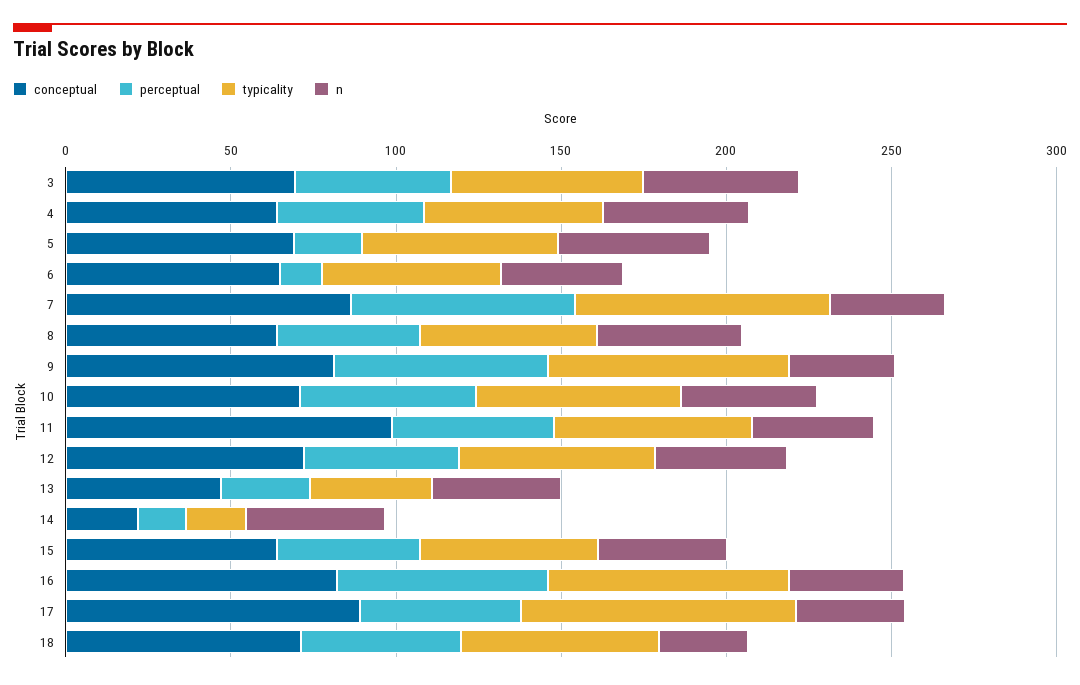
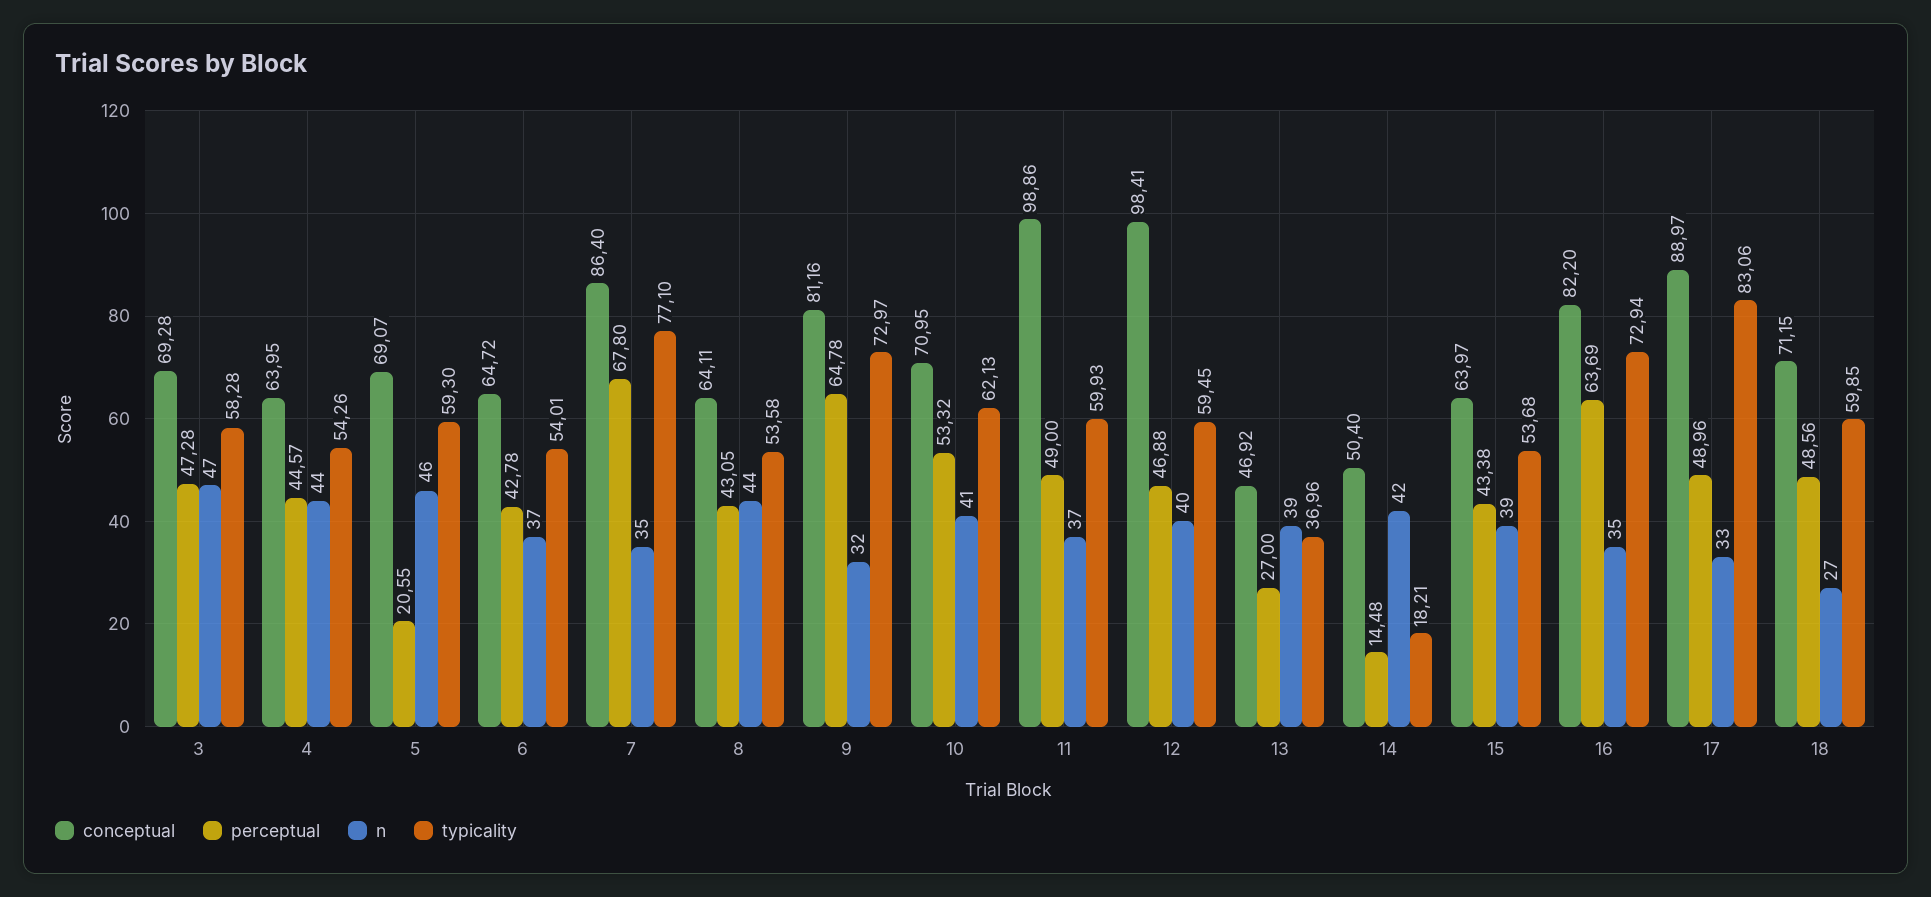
perceptual, 6: 10 -> 42.78
conceptual, 12: 70 -> 98.41
conceptual, 14: 20 -> 50.4

